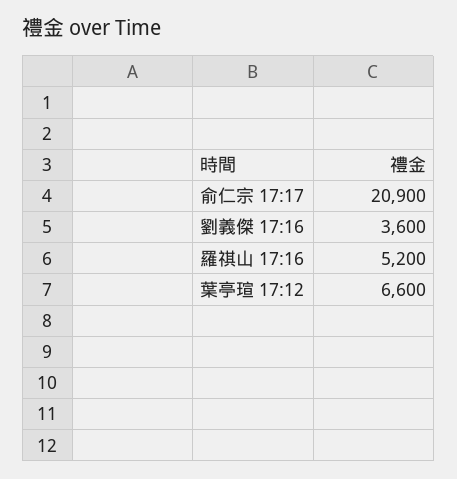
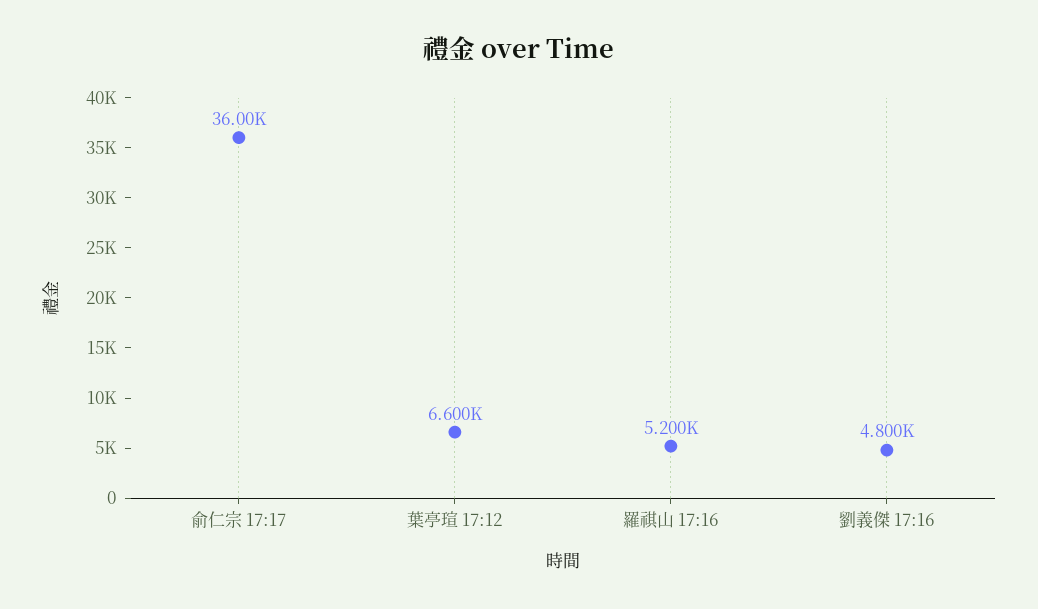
俞仁宗 17:17: 20900 -> 36000
劉義傑 17:16: 3600 -> 4800

